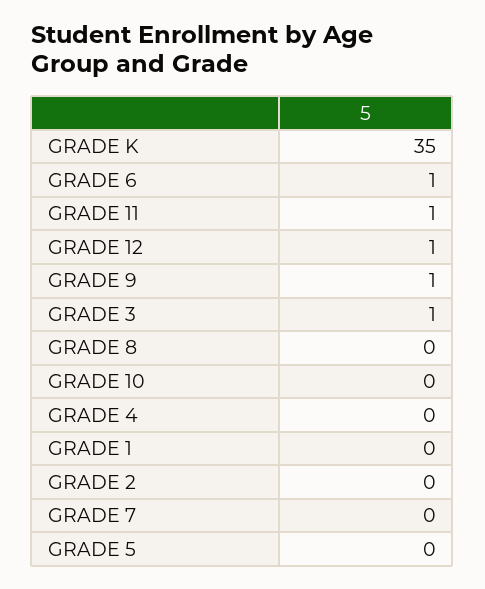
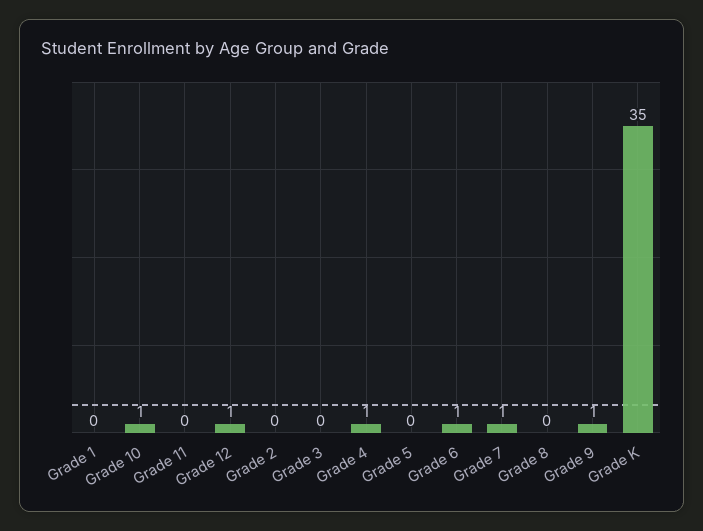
GRADE 11: 1 -> 0
GRADE 3: 1 -> 0
GRADE 10: 0 -> 1
GRADE 4: 0 -> 1
GRADE 7: 0 -> 1

